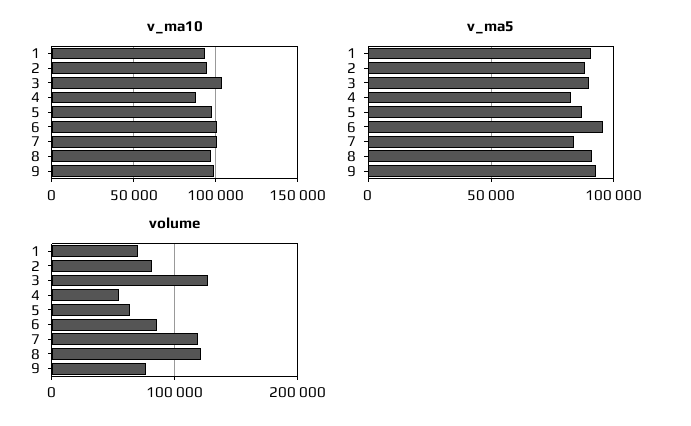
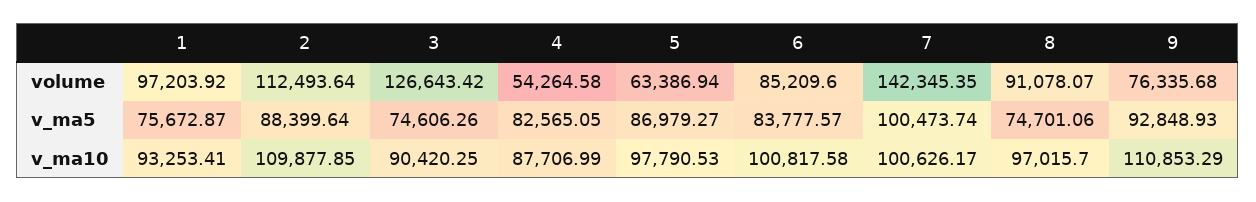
v_ma10, 2: 95000 -> 109877.85
v_ma10, 3: 105000 -> 90420.25
v_ma10, 9: 100000 -> 110853.29
v_ma5, 1: 90000 -> 75672.87
v_ma5, 3: 90000 -> 74606.26
v_ma5, 6: 95000 -> 83777.57
v_ma5, 7: 85000 -> 100473.74
v_ma5, 8: 90000 -> 74701.06
volume, 1: 70000 -> 97203.92
volume, 2: 80000 -> 112493.64
volume, 7: 120000 -> 142345.35
volume, 8: 120000 -> 91078.07

